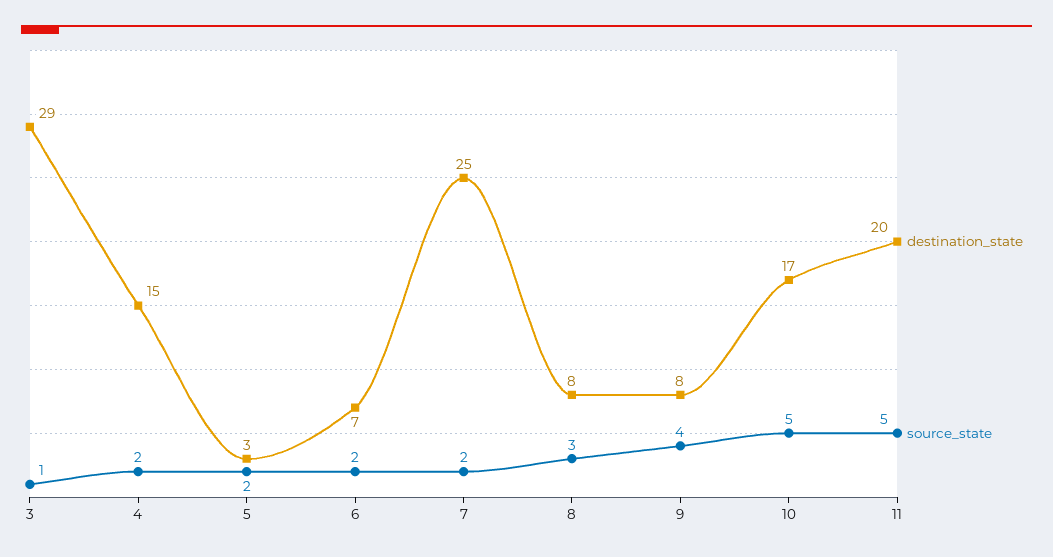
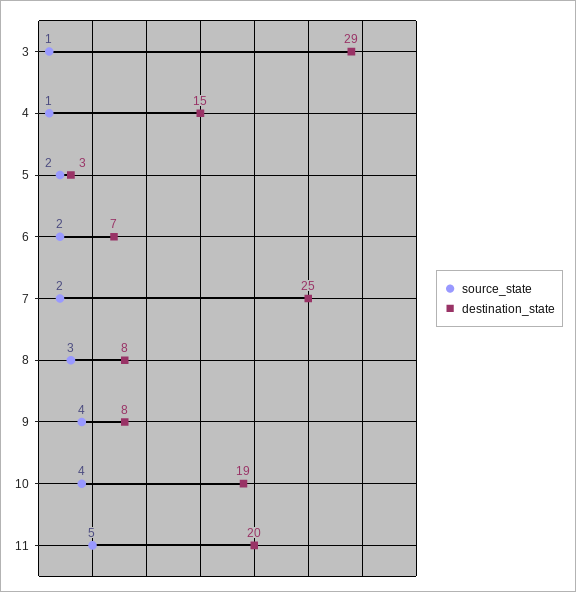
source_state, 4: 2 -> 1
destination_state, 10: 17 -> 19
source_state, 10: 5 -> 4

